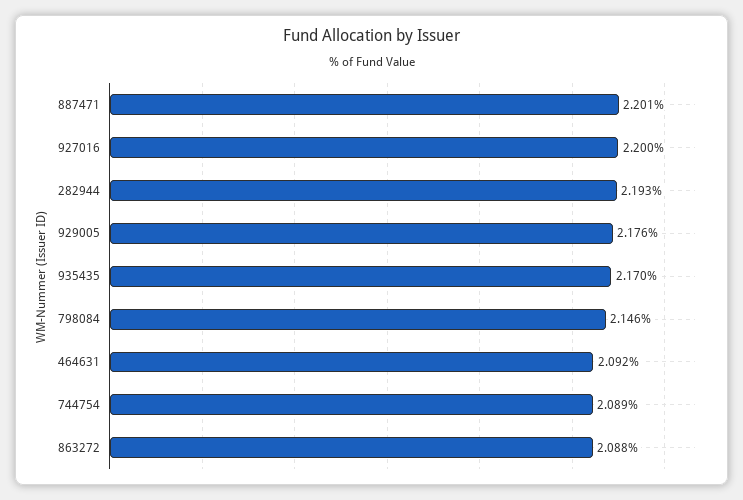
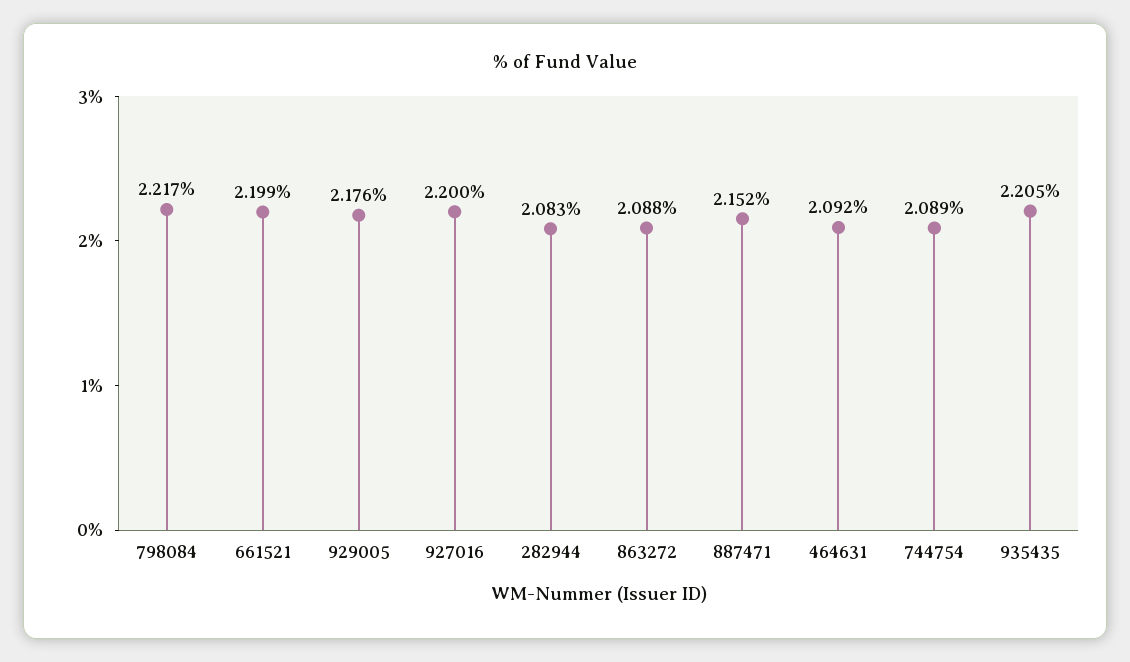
887471: 2.201 -> 2.152
282944: 2.193 -> 2.083
935435: 2.17 -> 2.205
798084: 2.146 -> 2.217
661521: none -> 2.199

